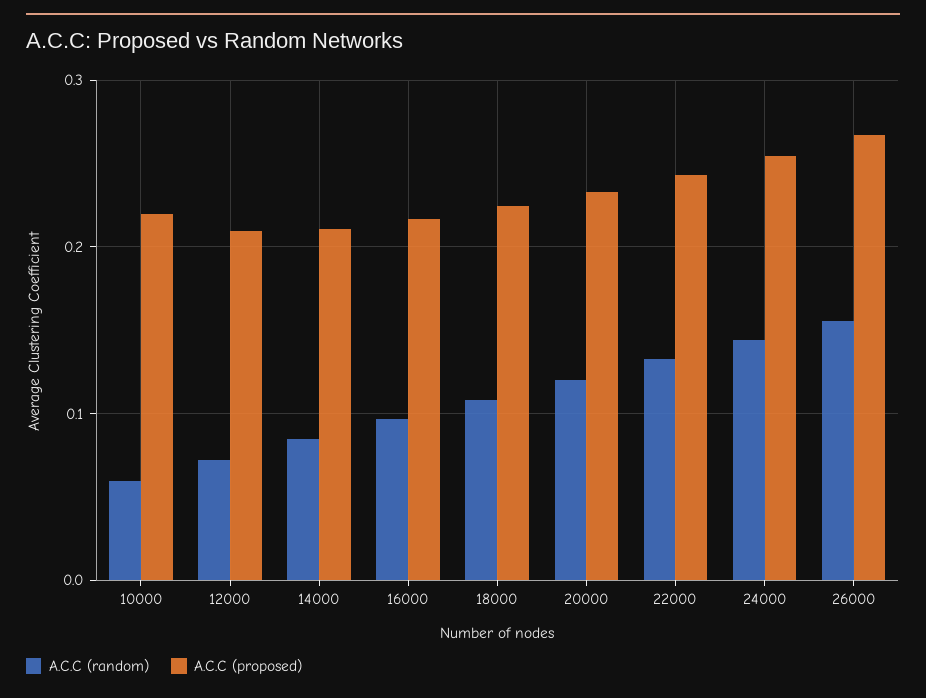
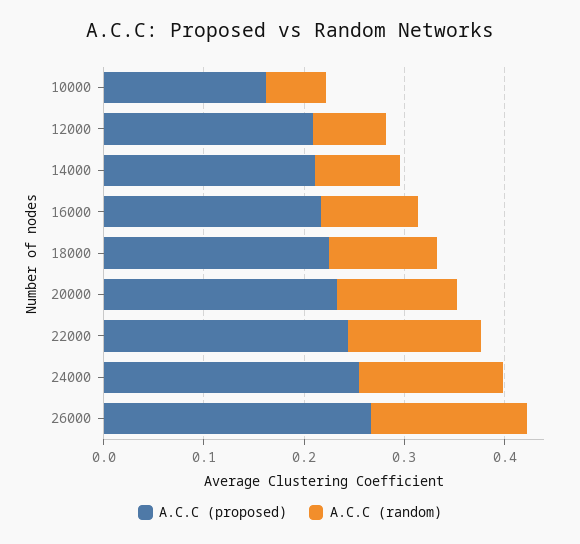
A.C.C (proposed), 10000: 0.22 -> 0.16

